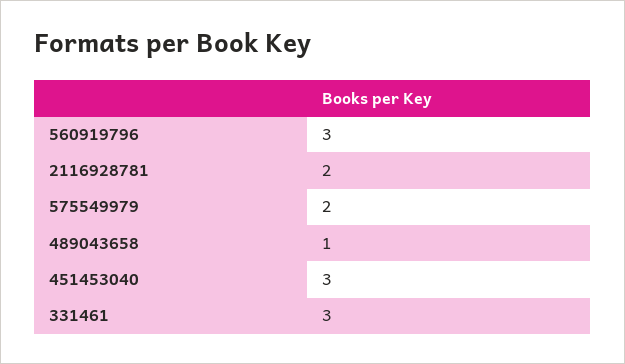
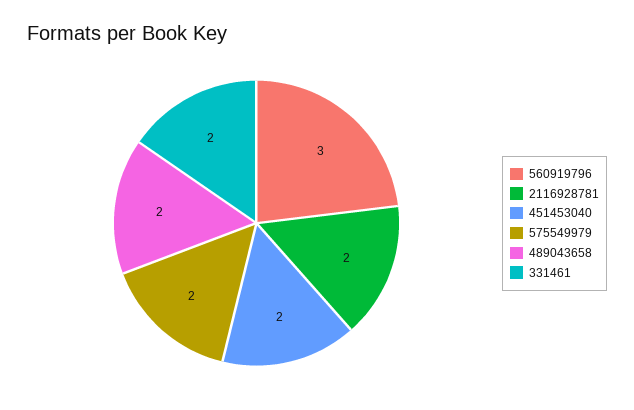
489043658: 1 -> 2
451453040: 3 -> 2
331461: 3 -> 2

